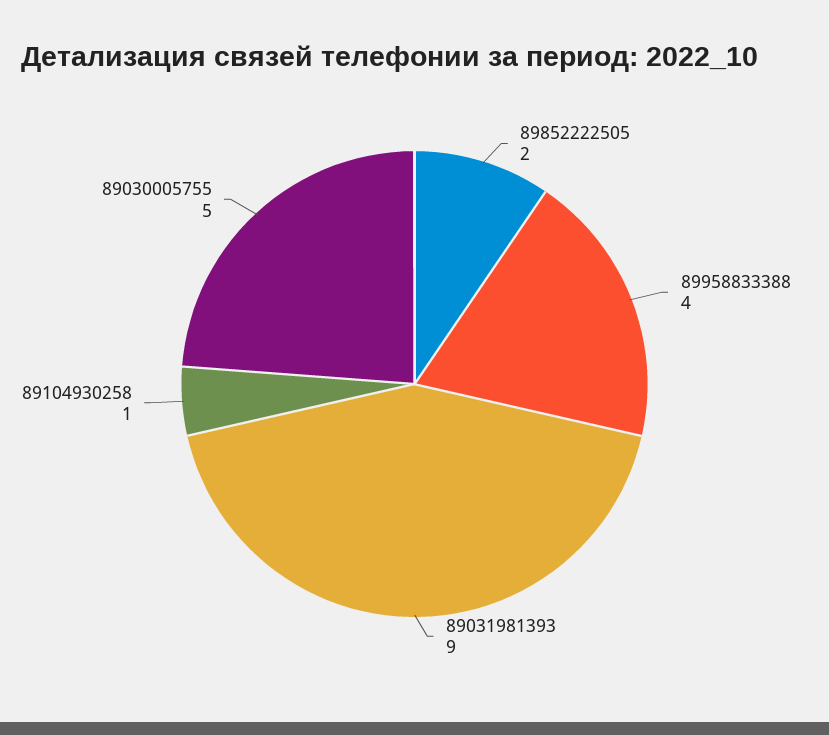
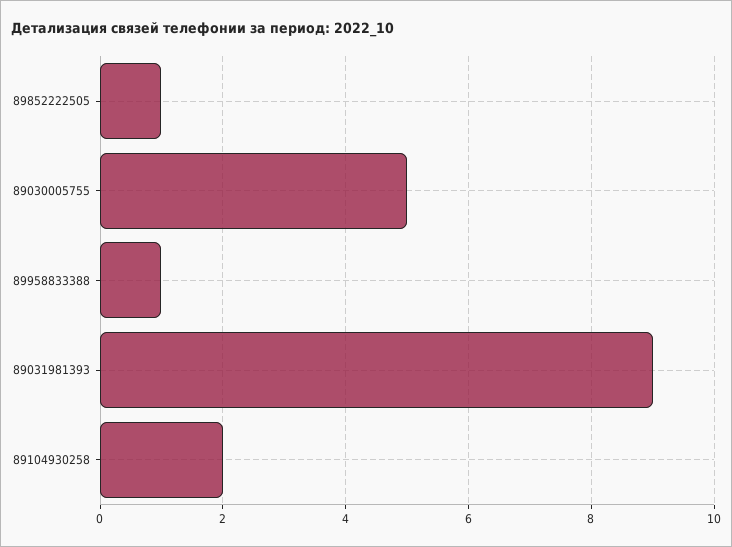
89852222505: 2 -> 1
89958833388: 4 -> 1
89104930258: 1 -> 2

